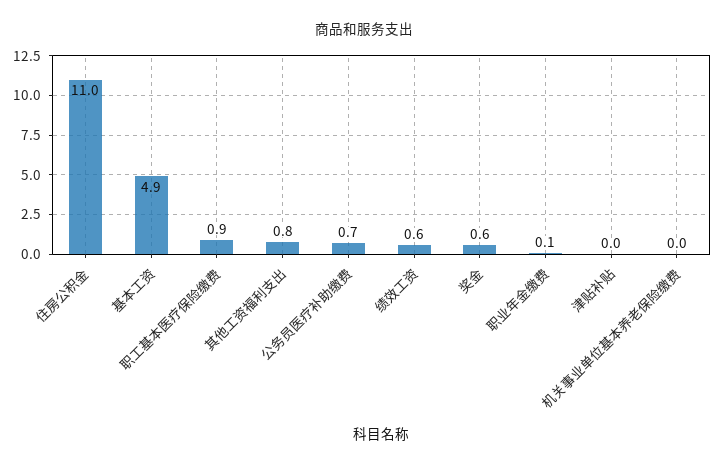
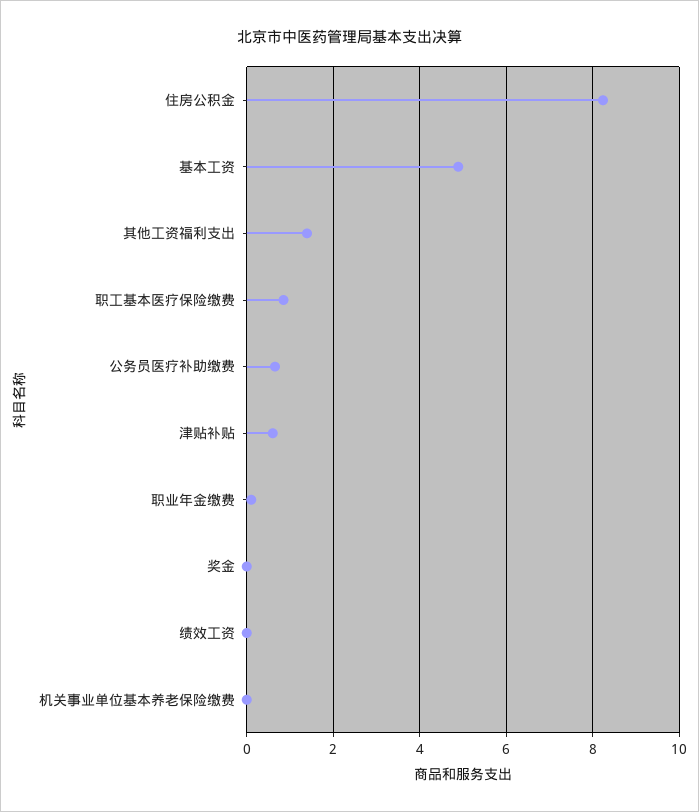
住房公积金: 11 -> 8.2
其他工资福利支出: 0.8 -> 1.4
绩效工资: 0.6 -> 0
奖金: 0.6 -> 0
津贴补贴: 0 -> 0.6

